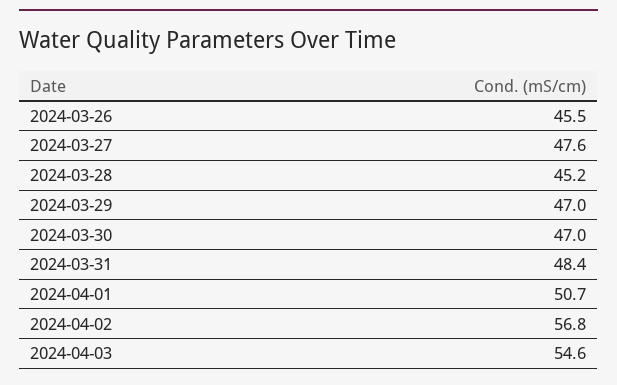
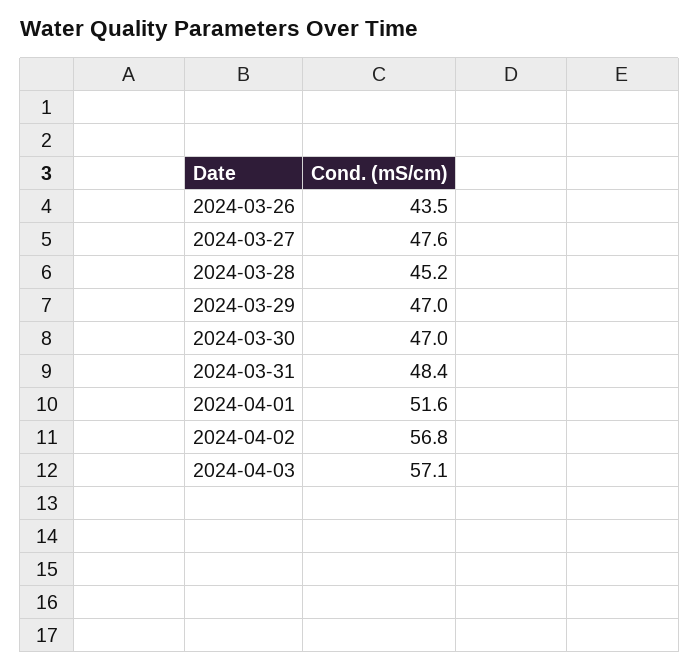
2024-03-26: 45.5 -> 43.5
2024-04-01: 50.7 -> 51.6
2024-04-03: 54.6 -> 57.1

